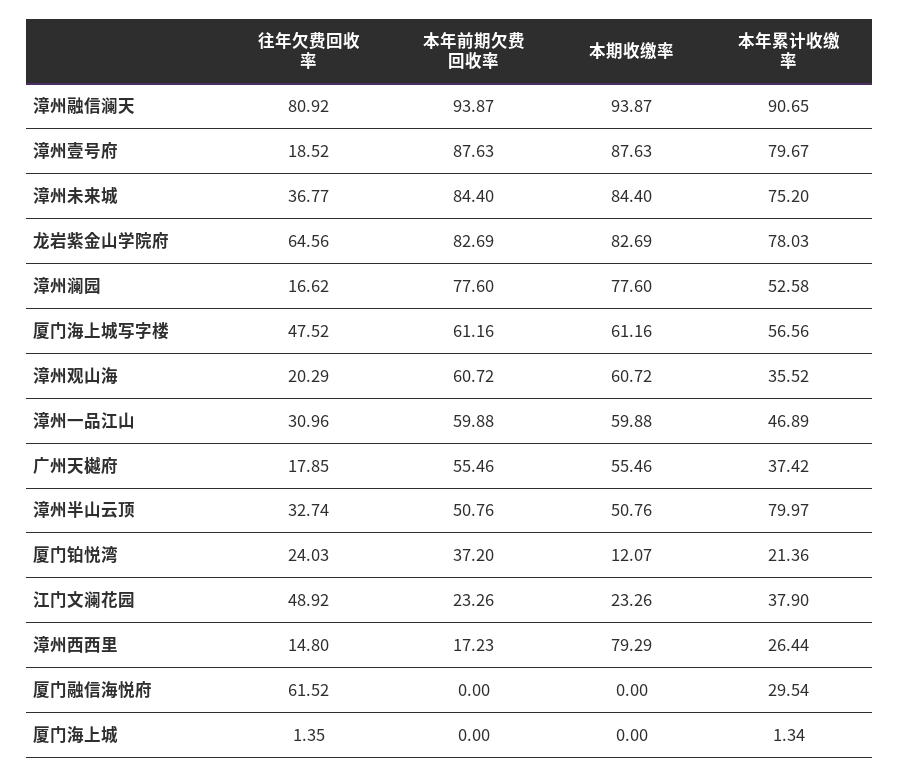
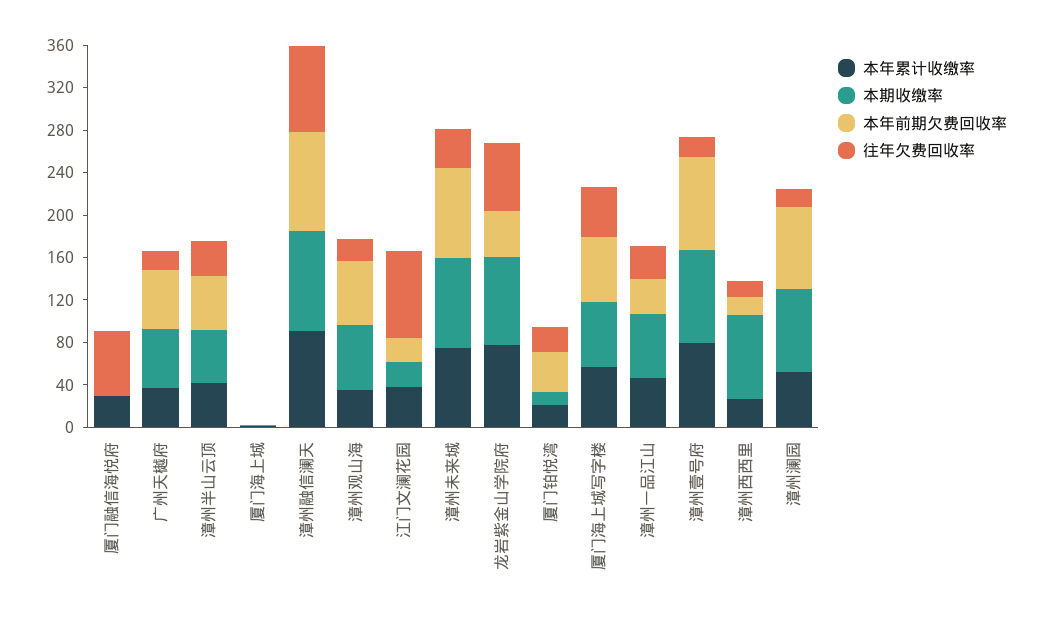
本年前期欠费回收率, 龙岩紫金山学院府: 82.69 -> 40
本年前期欠费回收率, 漳州一品江山: 59.88 -> 30
本年累计收缴率, 漳州半山云顶: 79.97 -> 40
往年欠费回收率, 江门文澜花园: 48.92 -> 80

